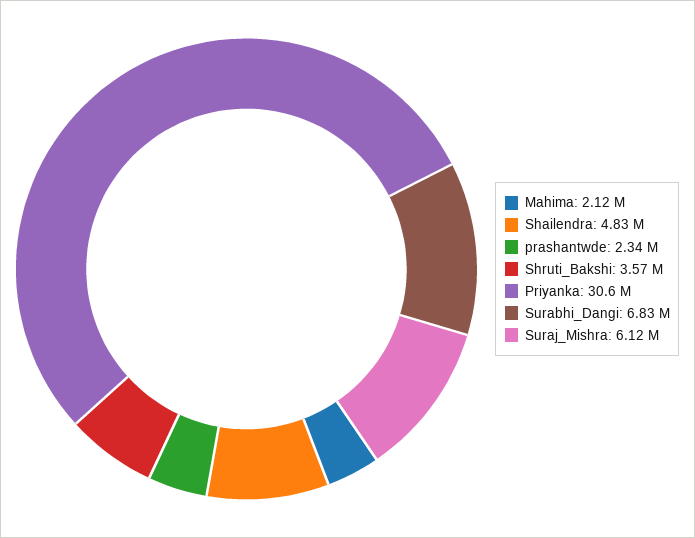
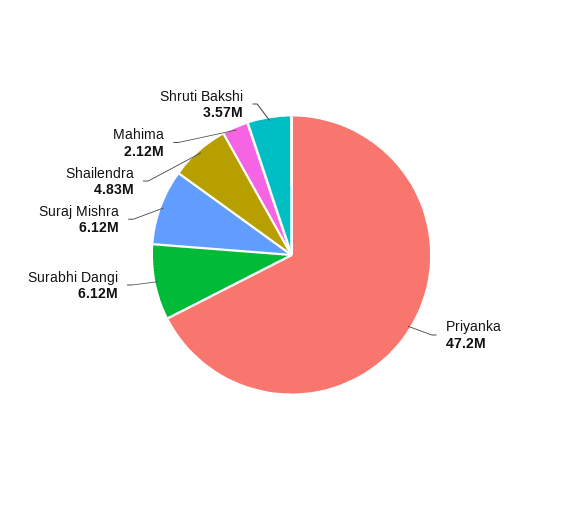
prashantwde: 2340000 -> none
Priyanka: 30600000 -> 47200000
Surabhi_Dangi: 6830000 -> 6120000

